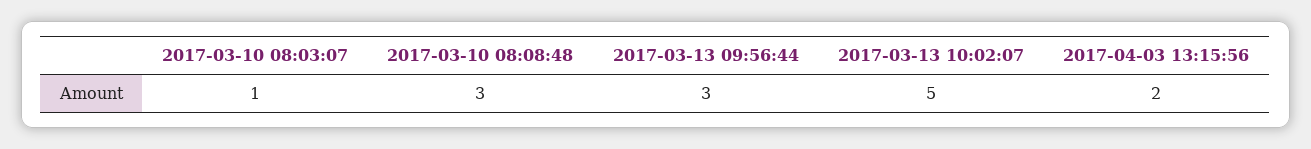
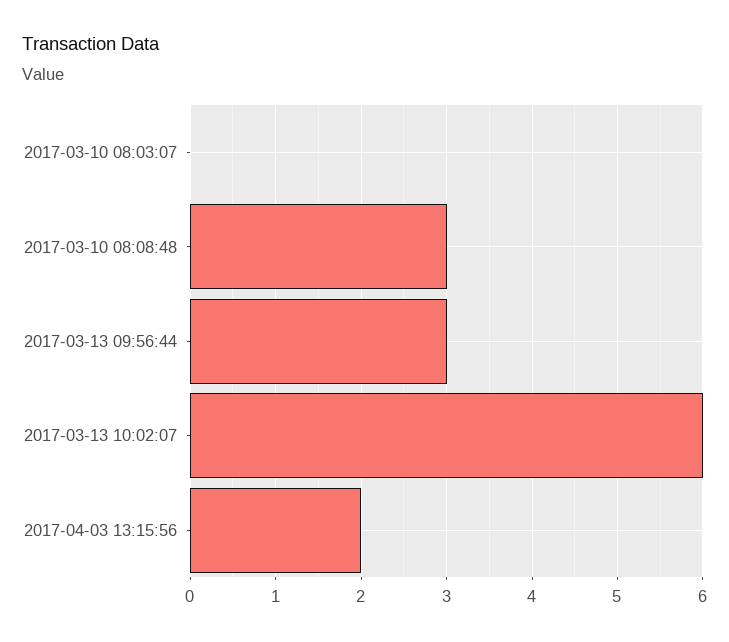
2017-03-10 08:03:07: 1 -> 0
2017-03-13 10:02:07: 5 -> 6

